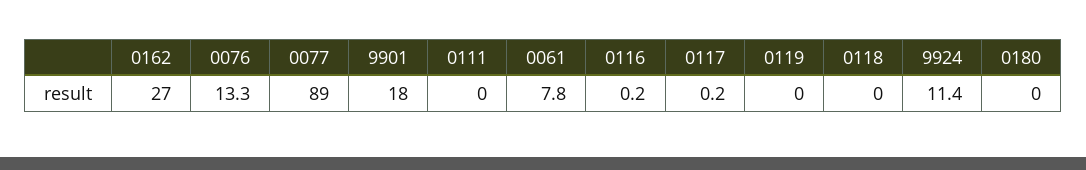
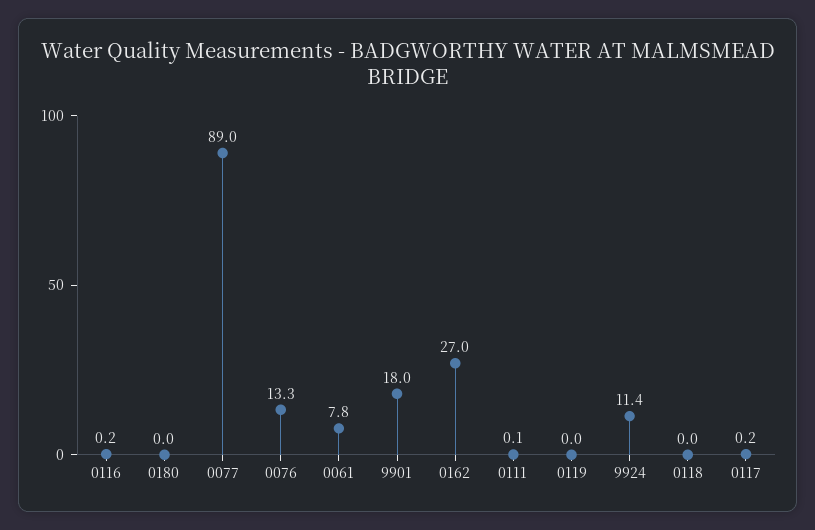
0111: 0 -> 0.1

